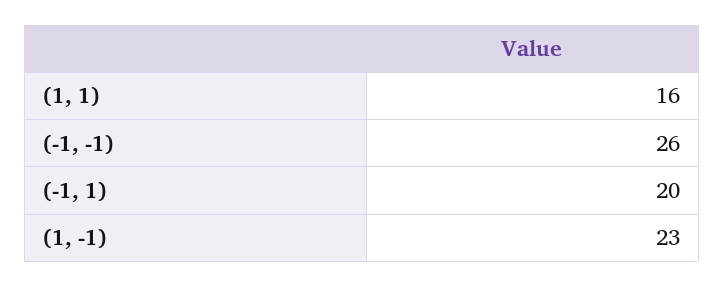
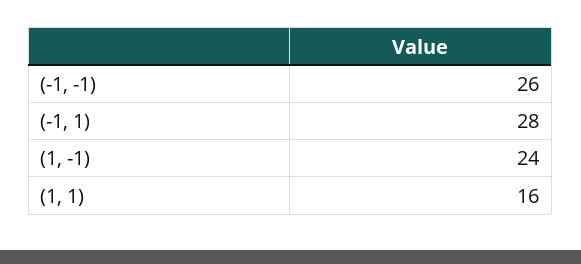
(-1, 1): 20 -> 28
(1, -1): 23 -> 24

